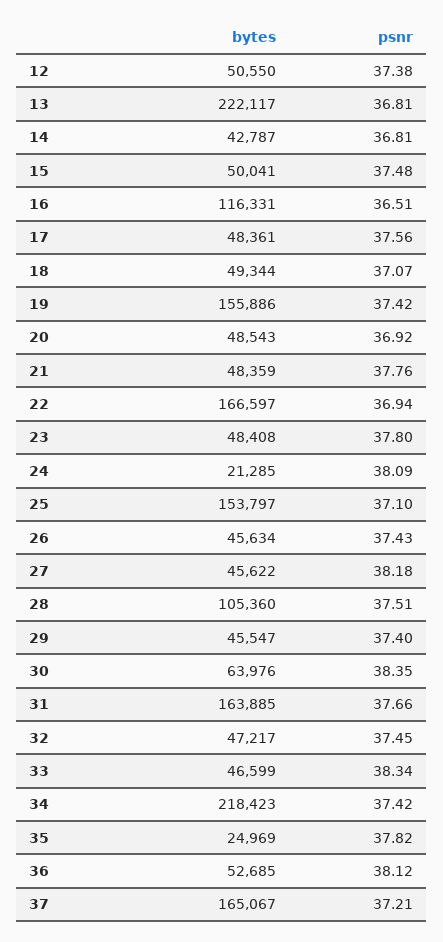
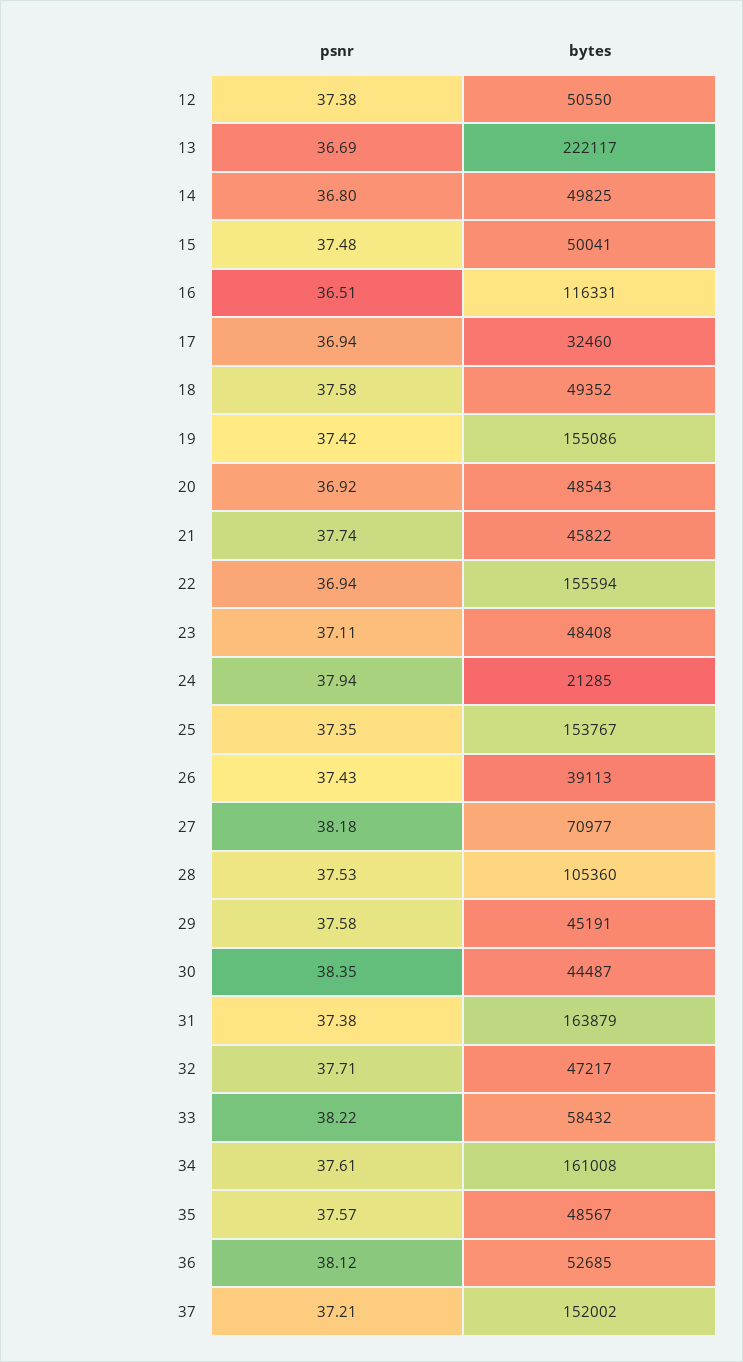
psnr, 13: 36.81 -> 36.69
bytes, 14: 42787 -> 49825
psnr, 14: 36.81 -> 36.8
bytes, 17: 48361 -> 32460
psnr, 17: 37.56 -> 36.94
bytes, 18: 49344 -> 49352
psnr, 18: 37.07 -> 37.58
bytes, 19: 155886 -> 155086
bytes, 21: 48359 -> 45822
psnr, 21: 37.76 -> 37.74
bytes, 22: 166597 -> 155594
psnr, 23: 37.8 -> 37.11
psnr, 24: 38.09 -> 37.94
bytes, 25: 153797 -> 153767
psnr, 25: 37.1 -> 37.35
bytes, 26: 45634 -> 39113
bytes, 27: 45622 -> 70977
psnr, 28: 37.51 -> 37.53
bytes, 29: 45547 -> 45191
psnr, 29: 37.4 -> 37.58
bytes, 30: 63976 -> 44487
bytes, 31: 163885 -> 163879
psnr, 31: 37.66 -> 37.38
psnr, 32: 37.45 -> 37.71
bytes, 33: 46599 -> 58432
psnr, 33: 38.34 -> 38.22
bytes, 34: 218423 -> 161008
psnr, 34: 37.42 -> 37.61
bytes, 35: 24969 -> 48567
psnr, 35: 37.82 -> 37.57
bytes, 37: 165067 -> 152002

